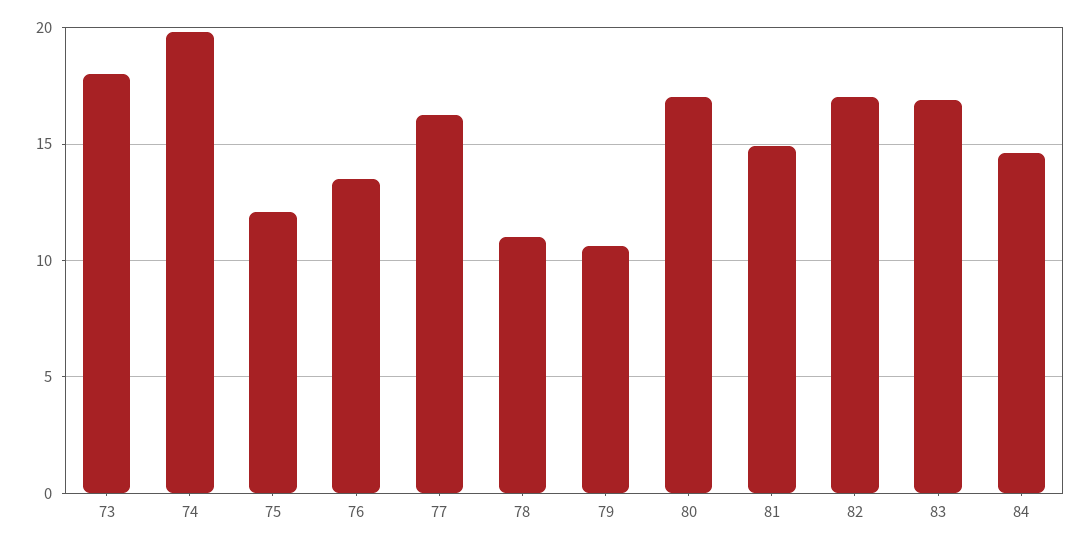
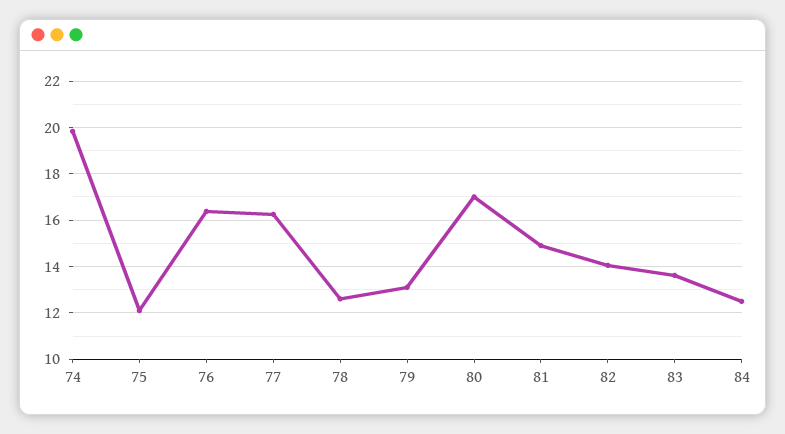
73: 18 -> none
76: 13.5 -> 16.5
78: 11 -> 12.5
79: 10.5 -> 13
82: 17 -> 14
83: 17 -> 13.5
84: 14.5 -> 12.5

